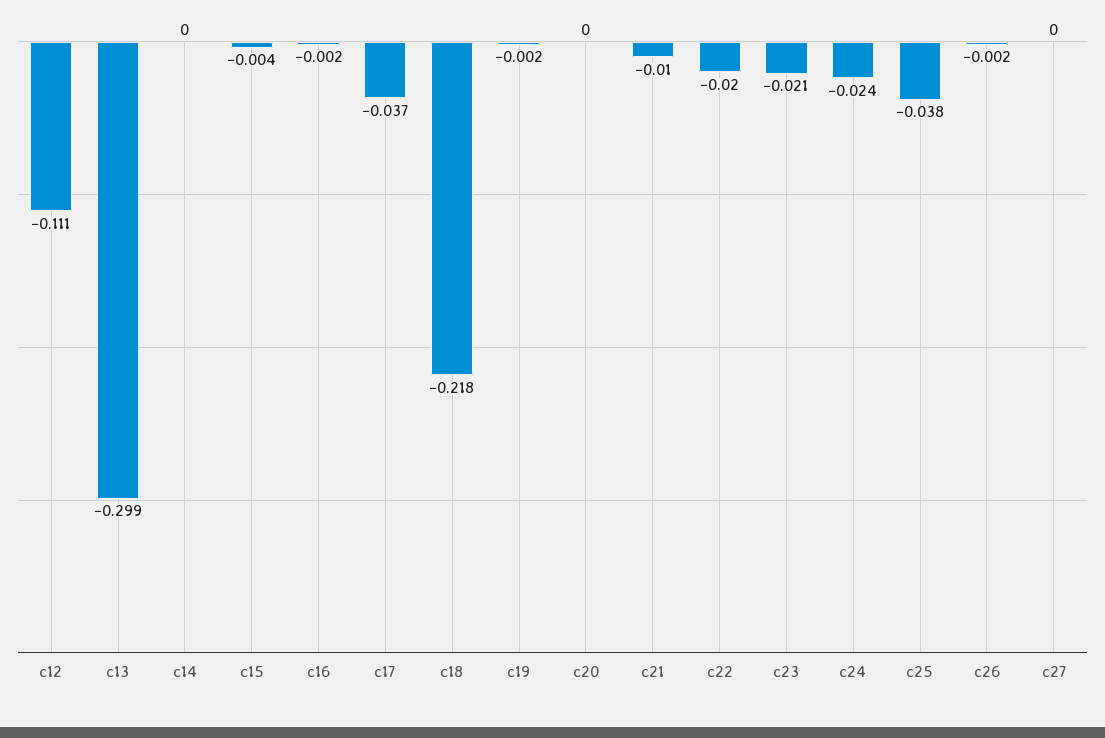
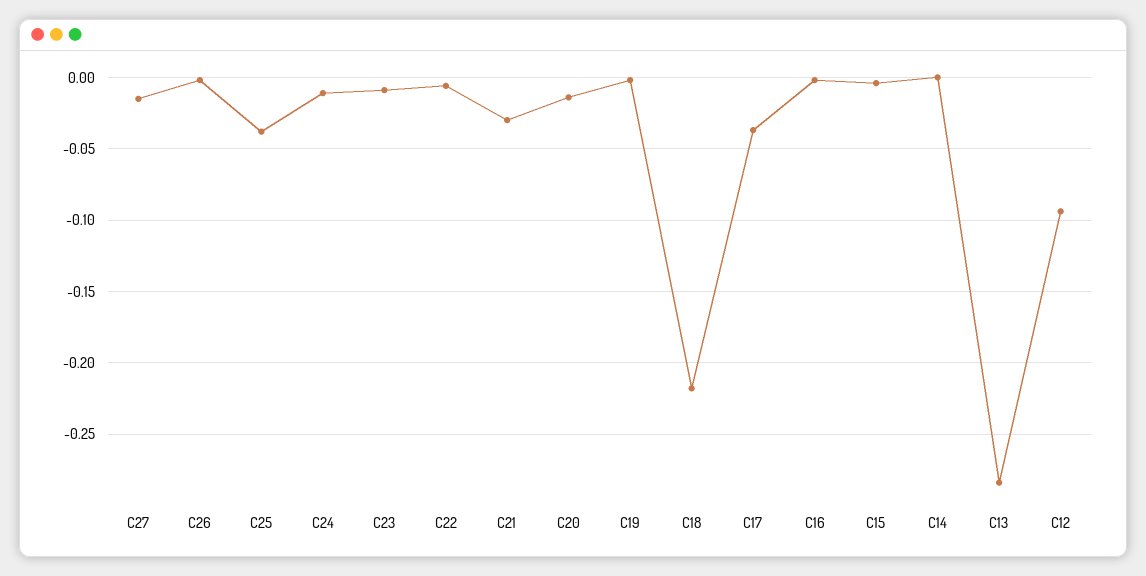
c12: -0.111 -> -0.095
c13: -0.299 -> -0.285
c20: 0 -> -0.015
c21: -0.01 -> -0.03
c22: -0.02 -> -0.005
c23: -0.021 -> -0.01
c24: -0.024 -> -0.01
c27: 0 -> -0.015

